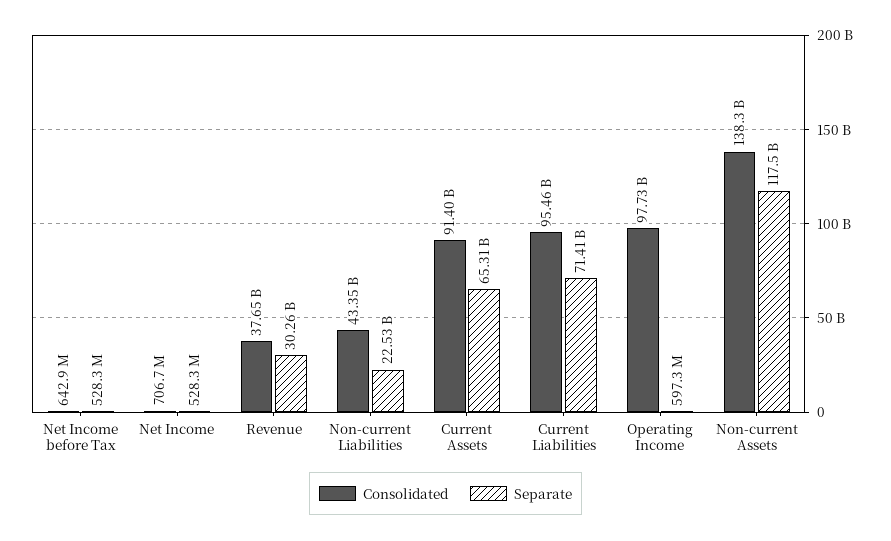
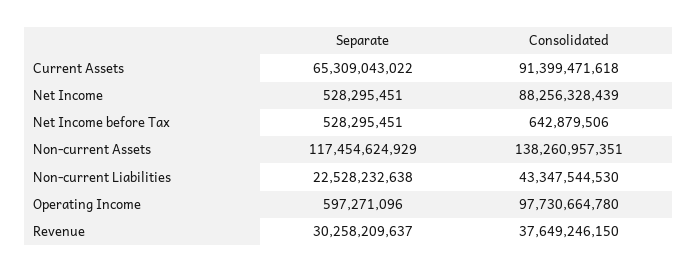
Consolidated, Net Income: 706700000 -> 88256328439
Consolidated, Current Liabilities: 95460000000 -> none
Separate, Current Liabilities: 71410000000 -> none

